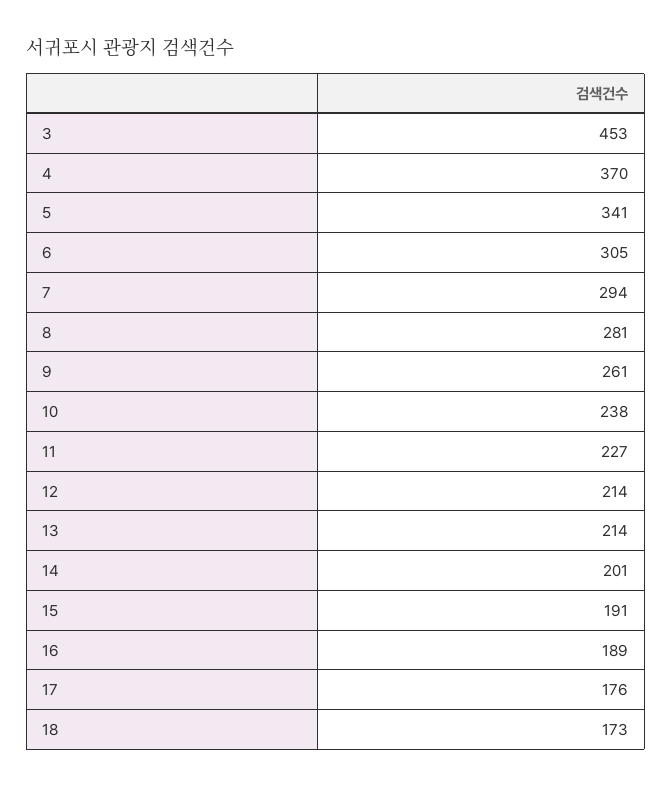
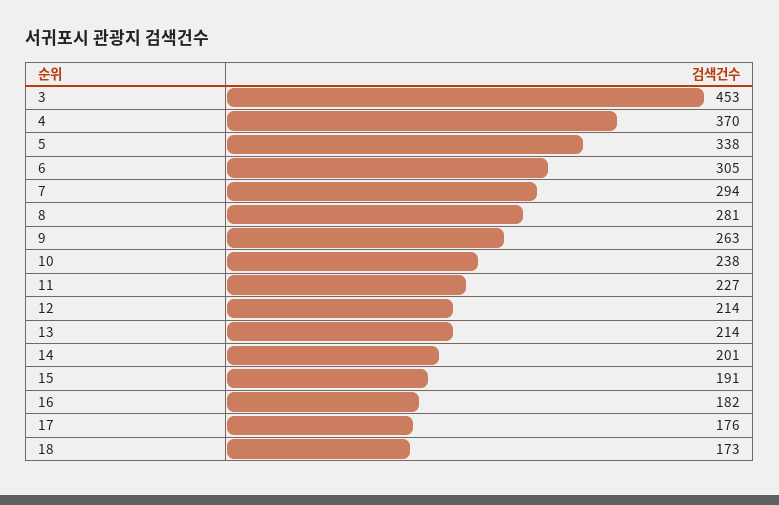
5: 341 -> 338
9: 261 -> 263
16: 189 -> 182

